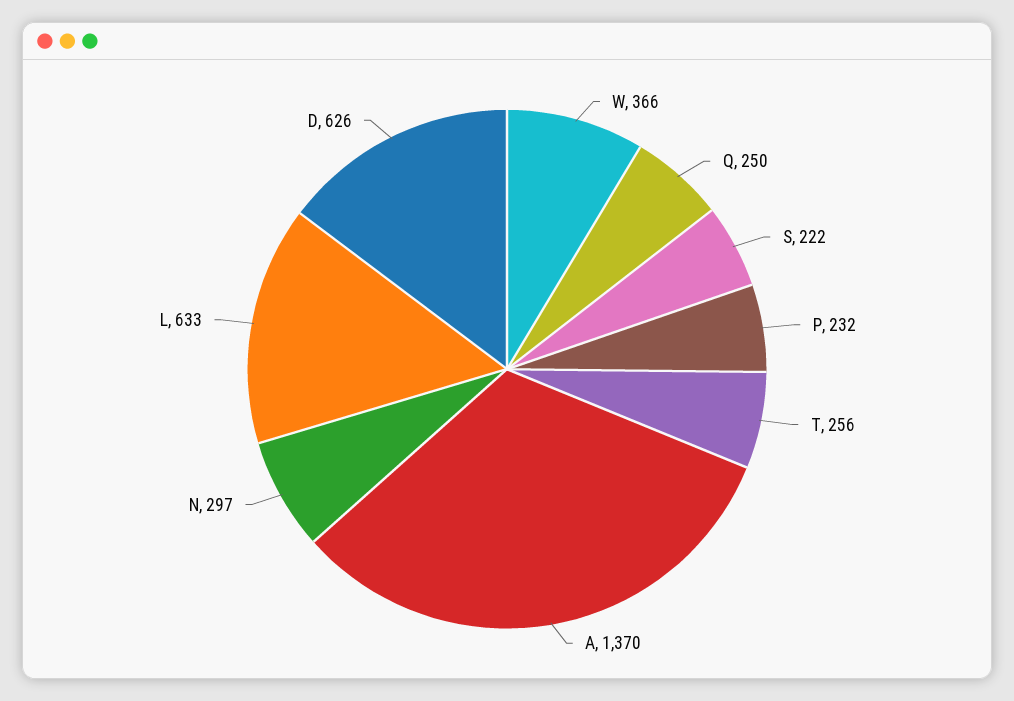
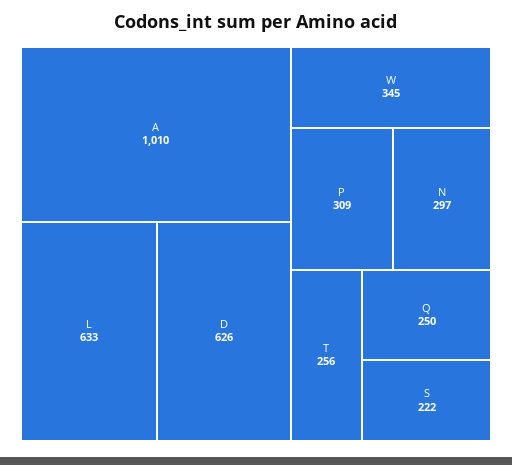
W: 366 -> 345
P: 232 -> 309
A: 1370 -> 1010

